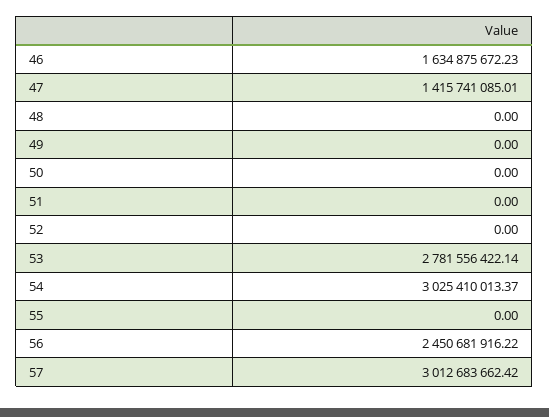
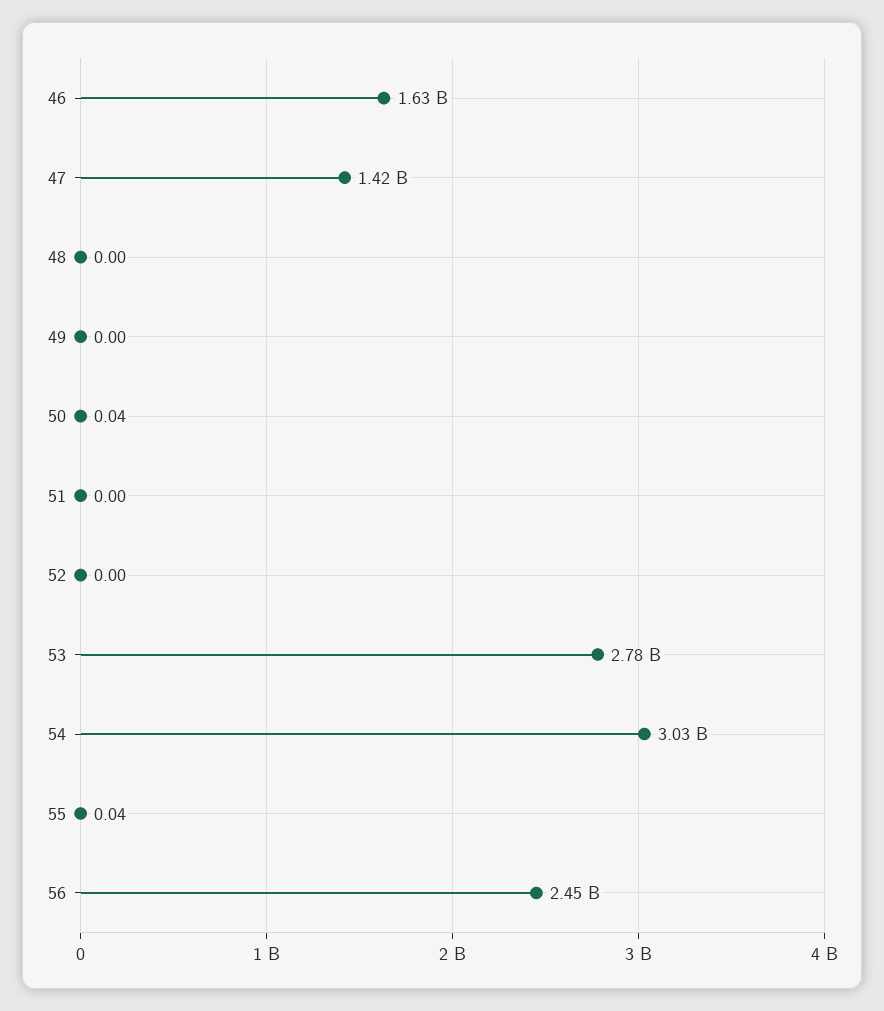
50: 0 -> 0.04
55: 0 -> 0.04
57: 3012683662.42 -> none

